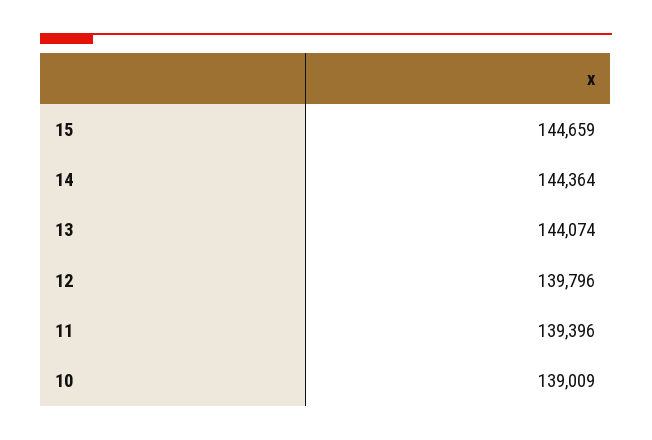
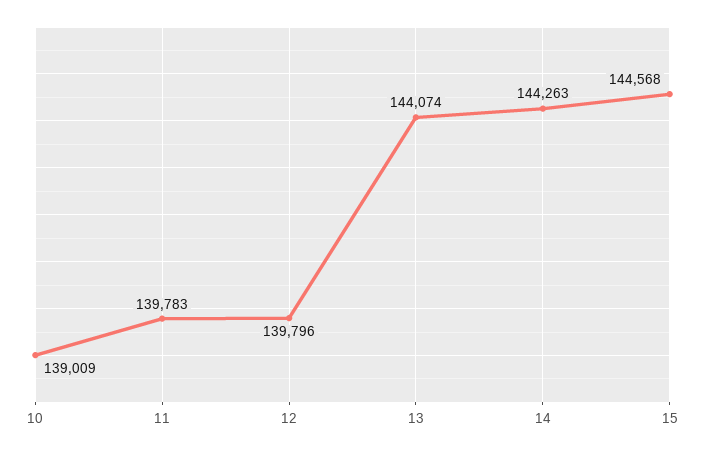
15: 144659 -> 144568
14: 144364 -> 144263
11: 139396 -> 139783

